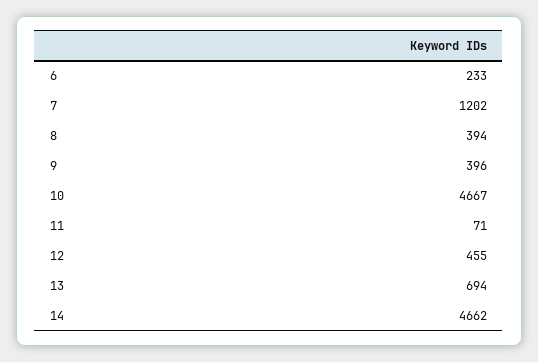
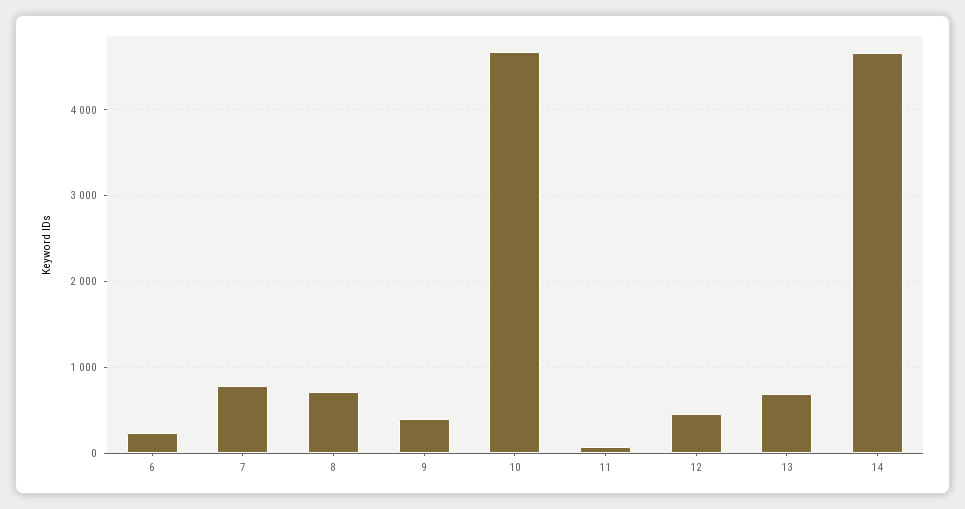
7: 1202 -> 800
8: 394 -> 700

